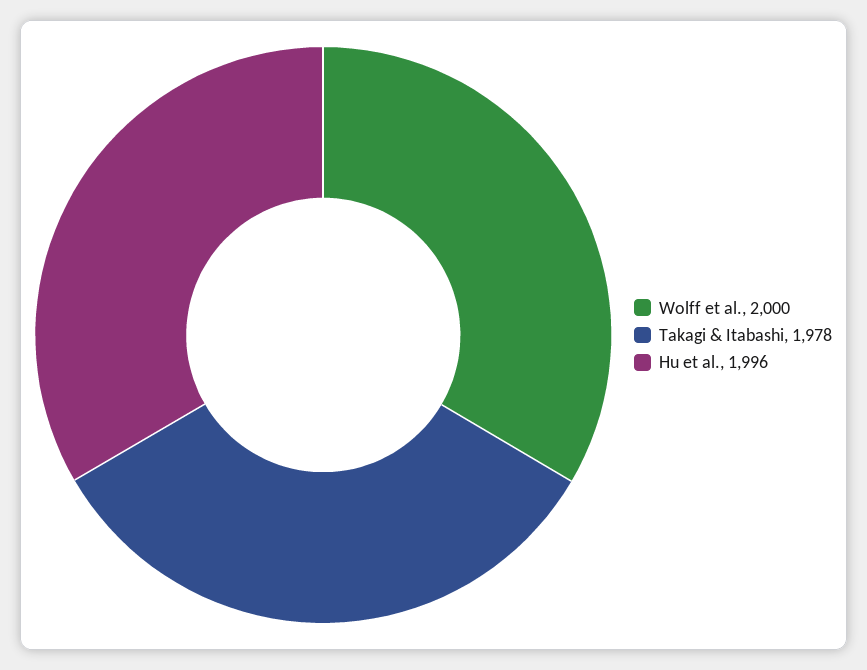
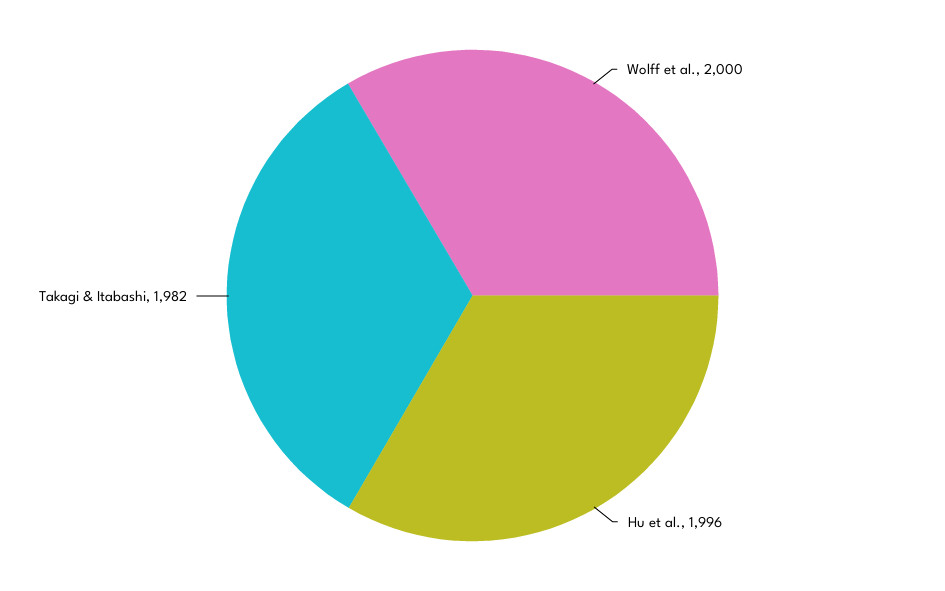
Takagi & Itabashi: 1978 -> 1982

